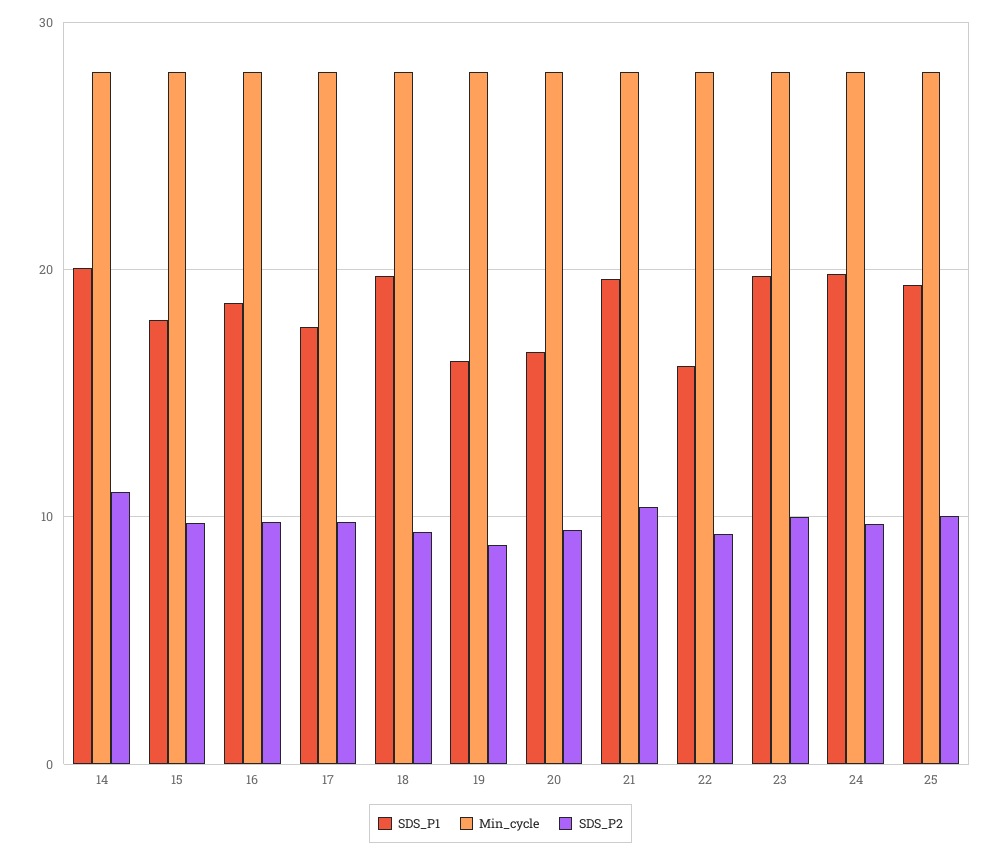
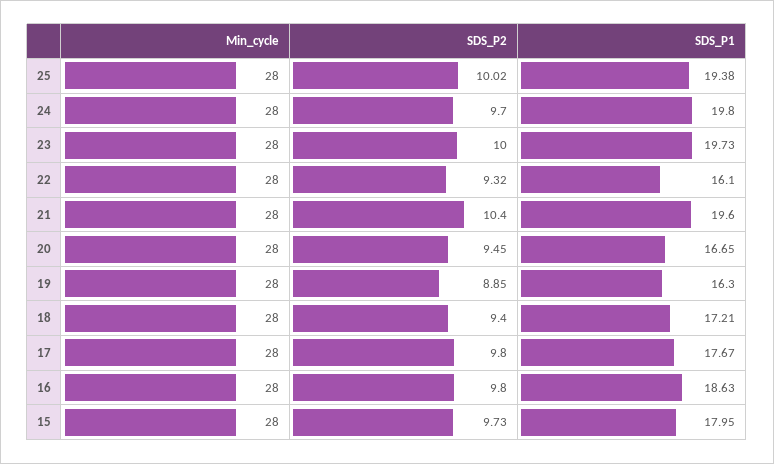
SDS_P1, 14: 20 -> none
Min_cycle, 14: 28 -> none
SDS_P2, 14: 11 -> none
SDS_P1, 18: 20 -> 17.21

